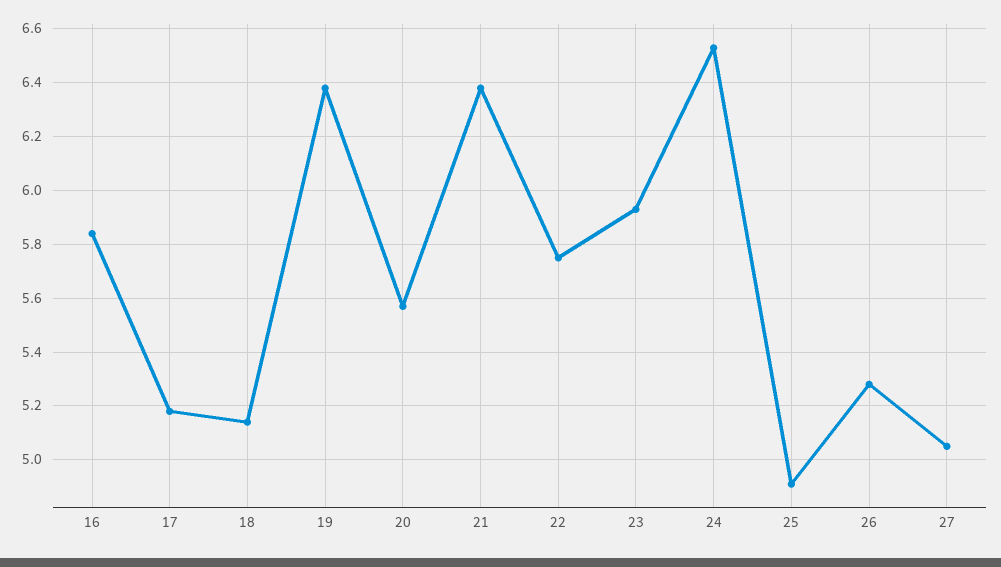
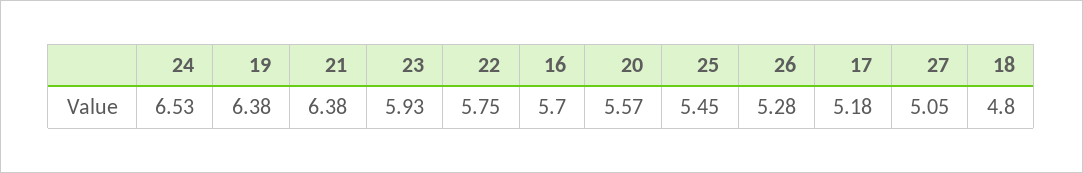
16: 5.85 -> 5.7
18: 5.15 -> 4.8
25: 4.9 -> 5.45

